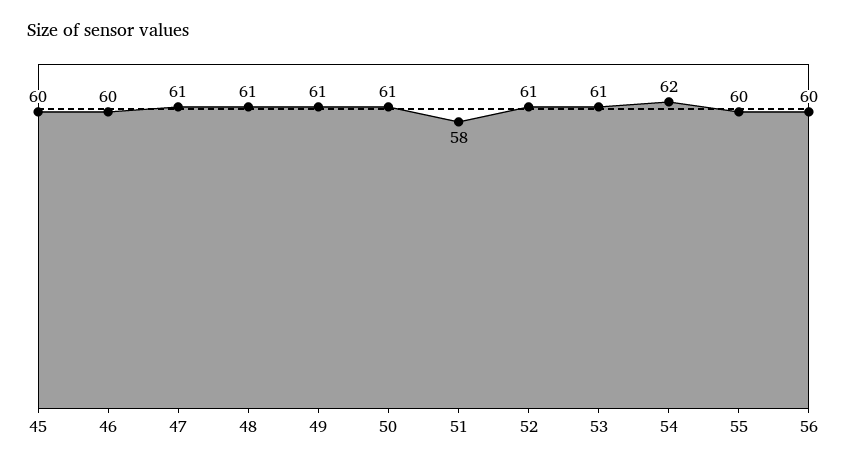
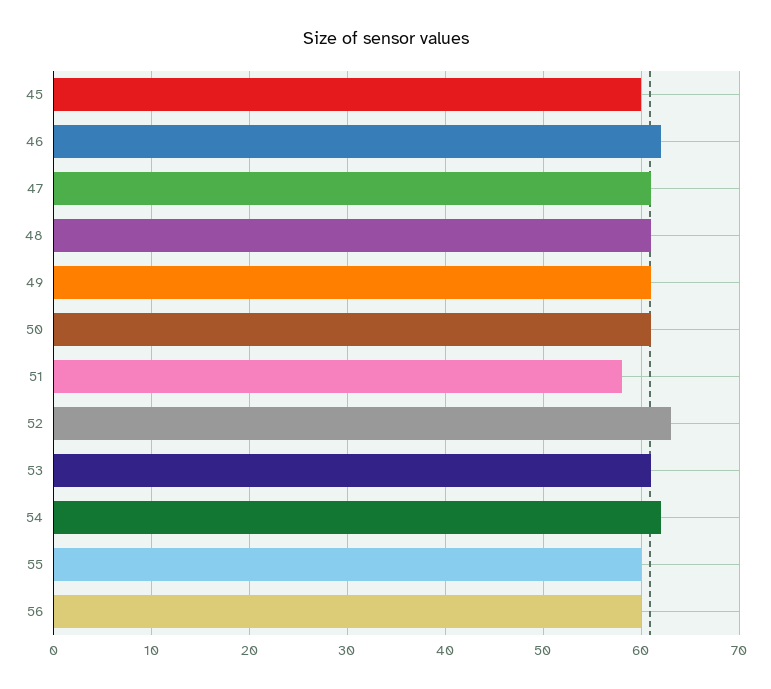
46: 60 -> 62
52: 61 -> 63

